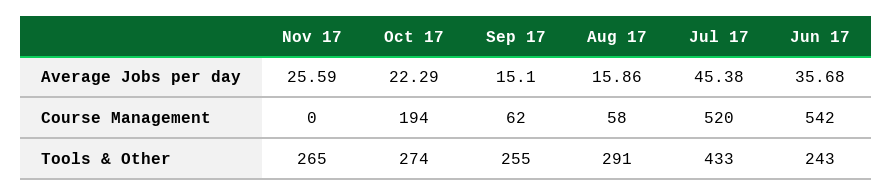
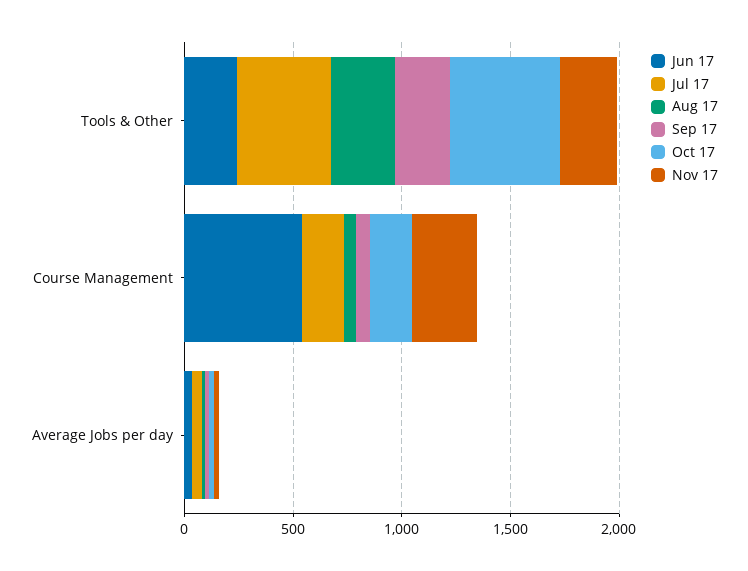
Nov 17, Course Management: 0 -> 300
Jul 17, Course Management: 520 -> 200
Oct 17, Tools & Other: 274 -> 500

